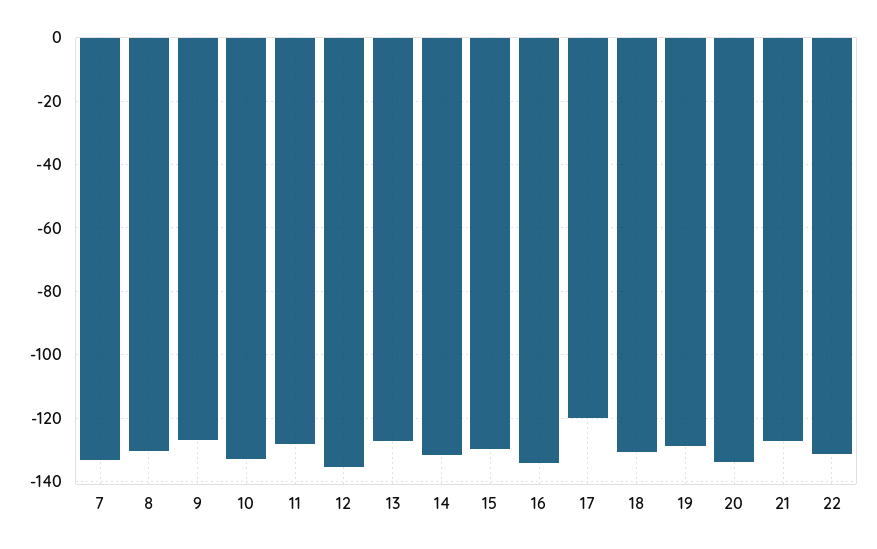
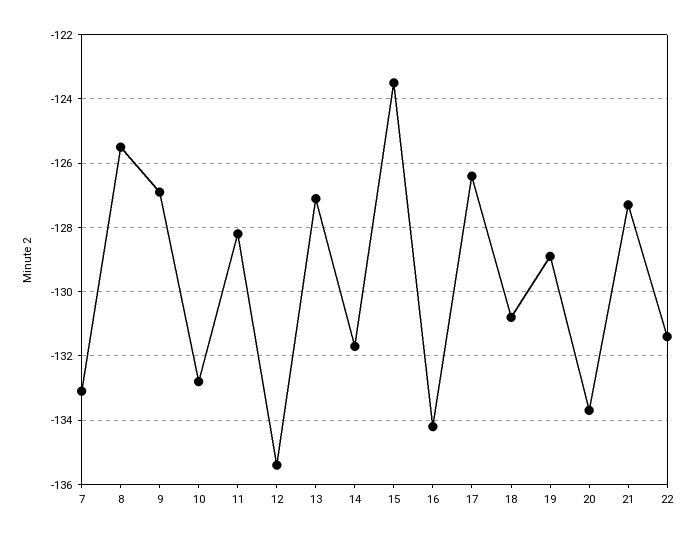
8: -130 -> -125.5
15: -130 -> -123.5
17: -120 -> -126.5

